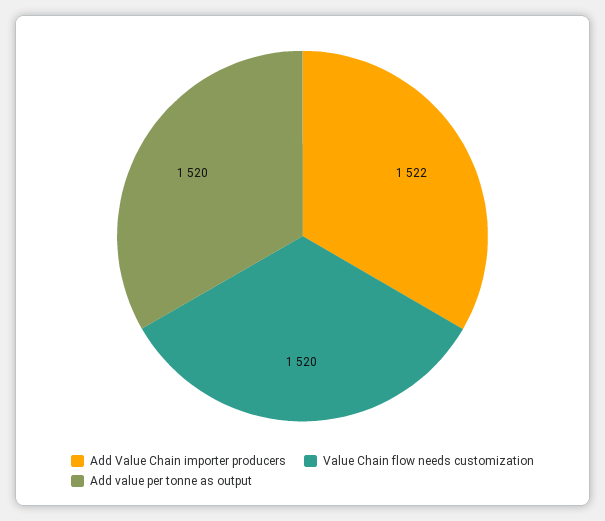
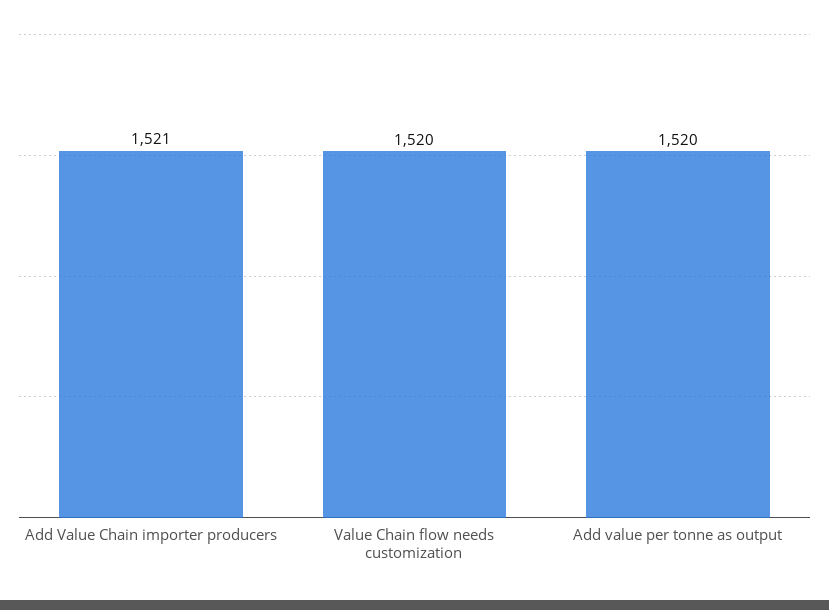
Add Value Chain importer producers: 1522 -> 1521

